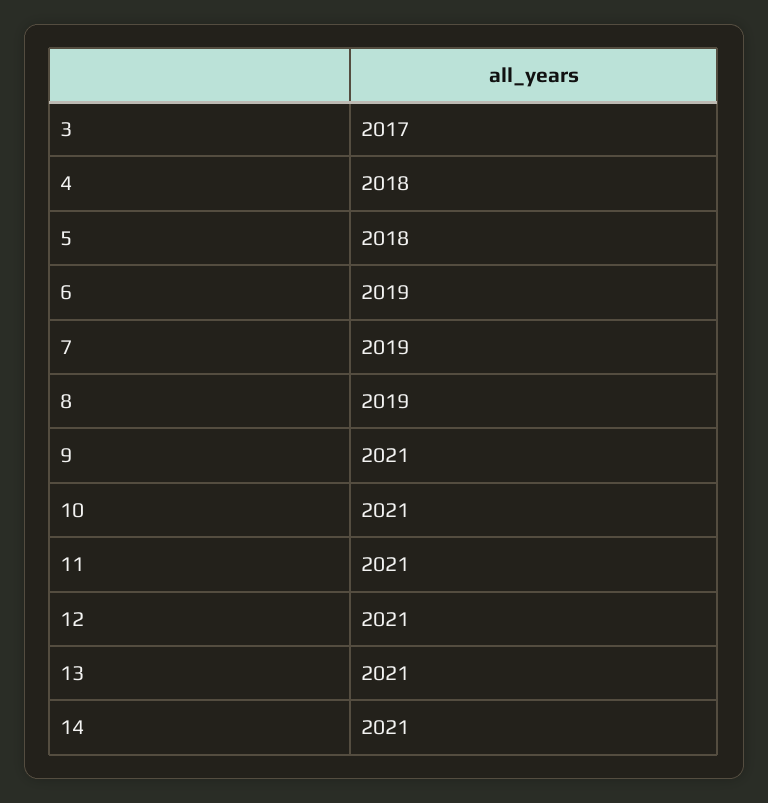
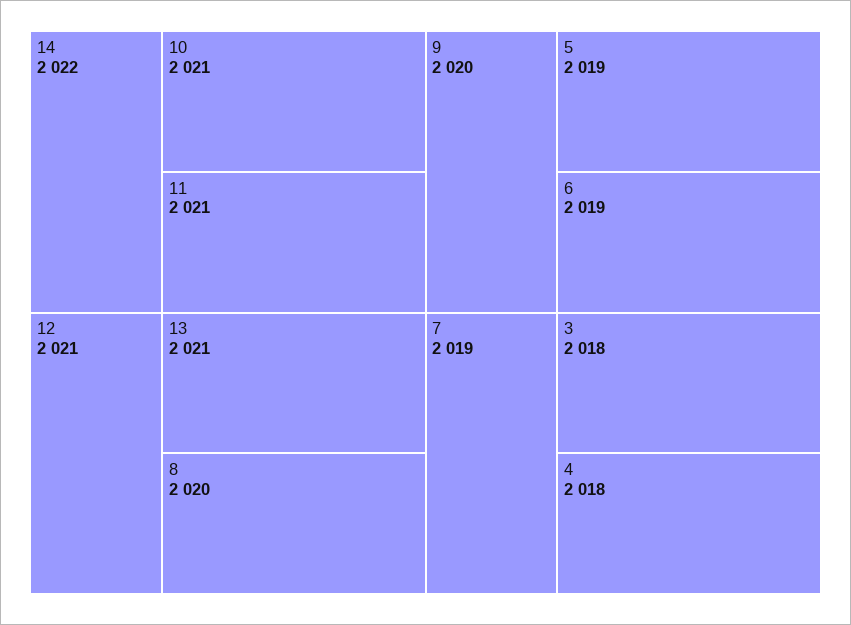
3: 2017 -> 2018
5: 2018 -> 2019
8: 2019 -> 2020
9: 2021 -> 2020
14: 2021 -> 2022

